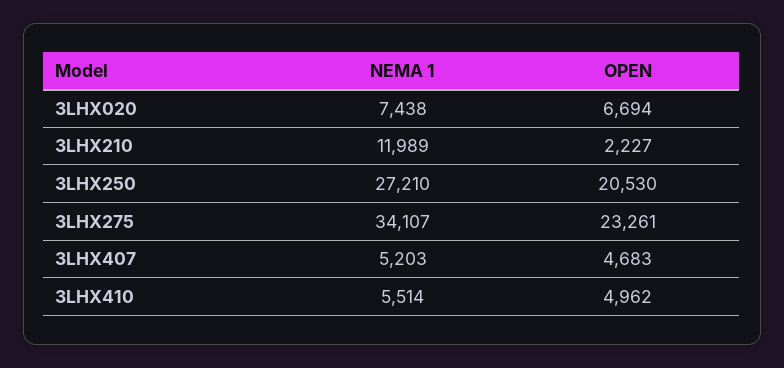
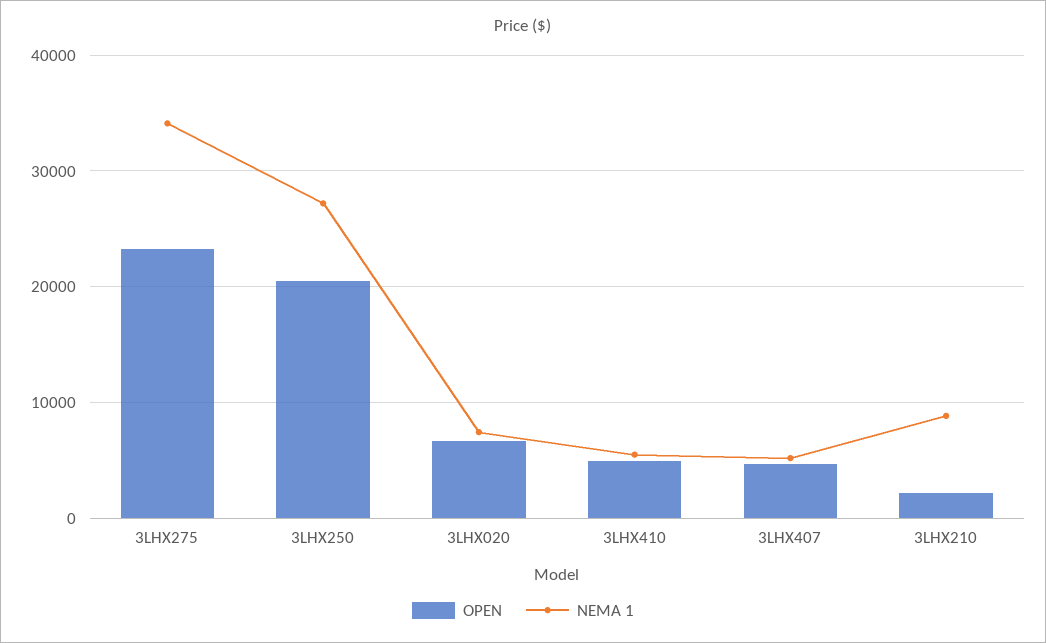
NEMA 1, 3LHX210: 11989 -> 9000

